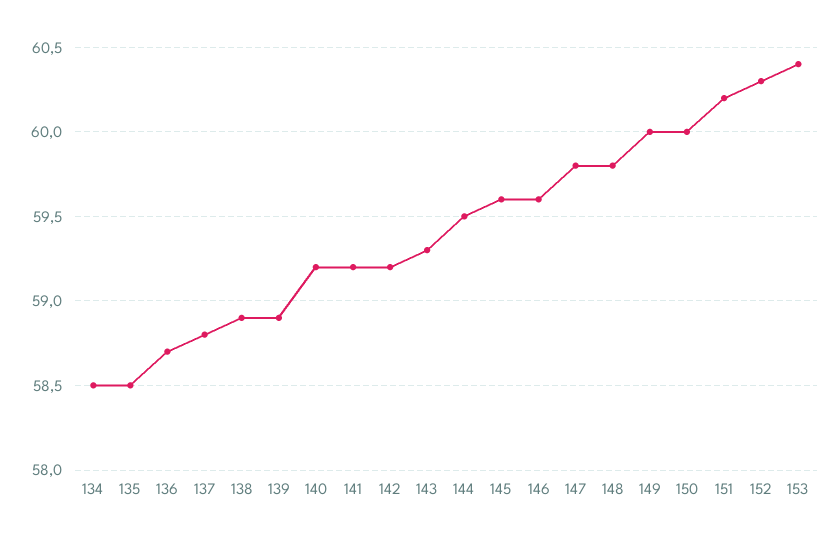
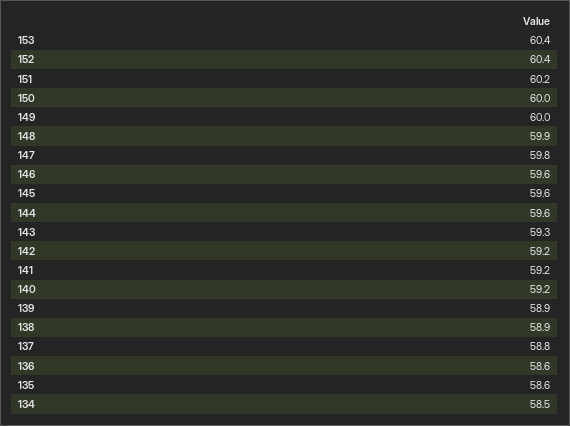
135: 58.5 -> 58.6
136: 58.7 -> 58.6
144: 59.5 -> 59.6
148: 59.8 -> 59.9
152: 60.3 -> 60.4

